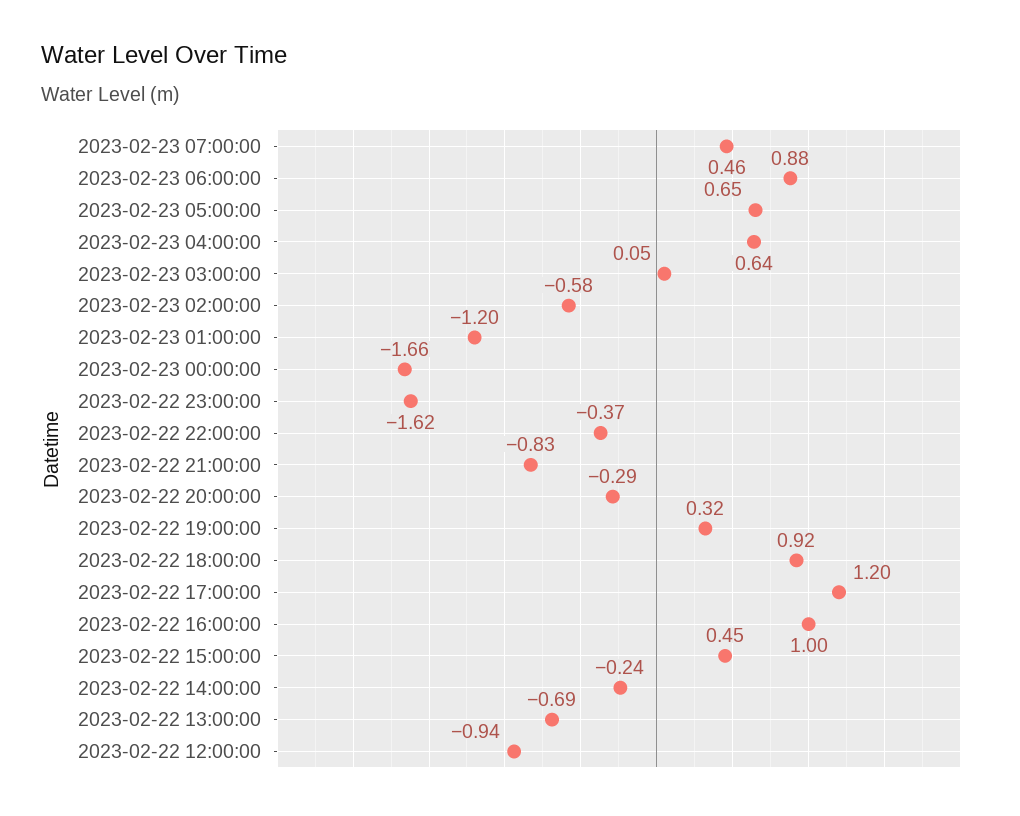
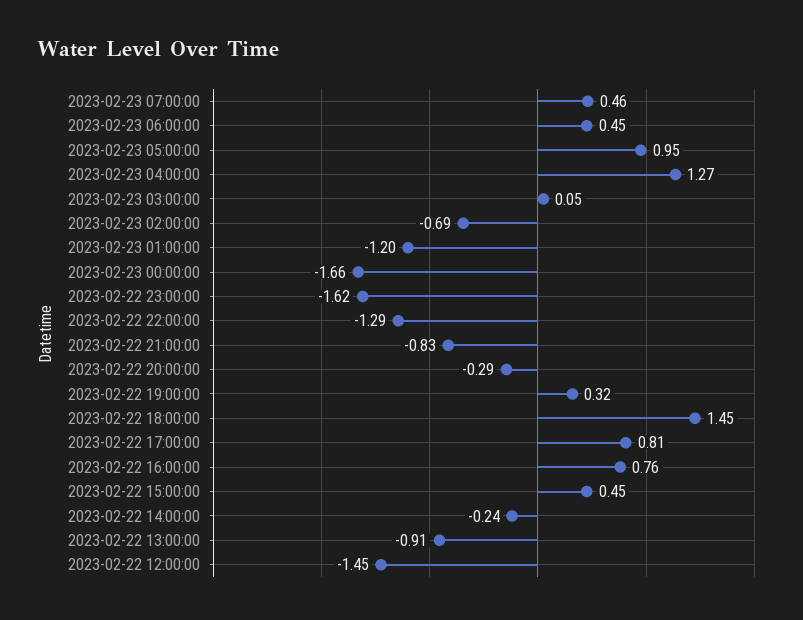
2023-02-23 06:00:00: 0.88 -> 0.45
2023-02-23 05:00:00: 0.65 -> 0.95
2023-02-23 04:00:00: 0.64 -> 1.27
2023-02-23 02:00:00: -0.58 -> -0.69
2023-02-22 22:00:00: -0.37 -> -1.29
2023-02-22 18:00:00: 0.92 -> 1.45
2023-02-22 17:00:00: 1.2 -> 0.81
2023-02-22 16:00:00: 1 -> 0.76
2023-02-22 13:00:00: -0.69 -> -0.91
2023-02-22 12:00:00: -0.94 -> -1.45

